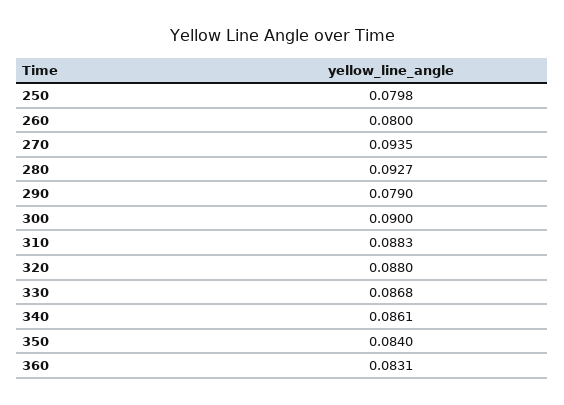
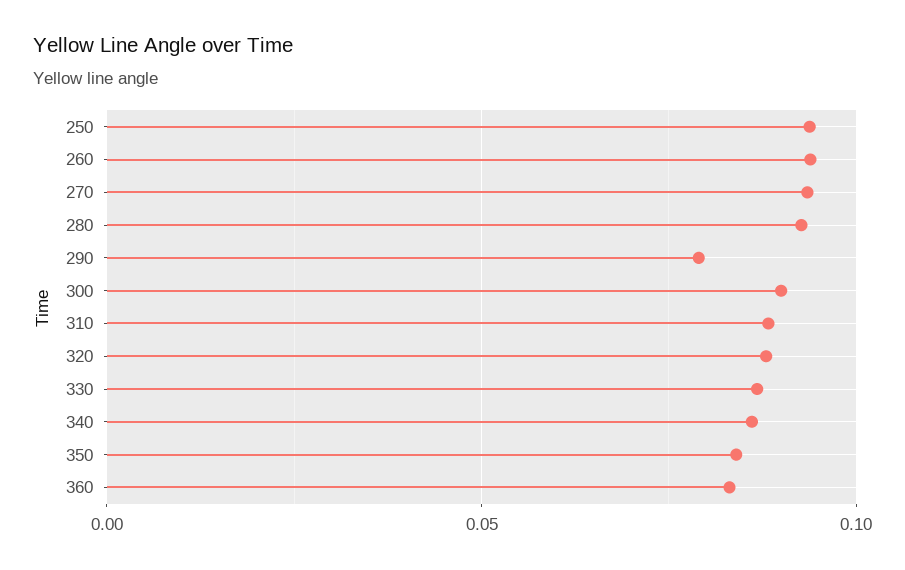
250: 0.0798 -> 0.095
260: 0.08 -> 0.095

